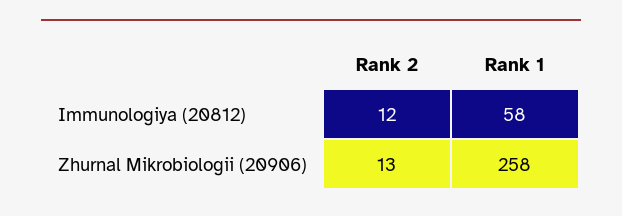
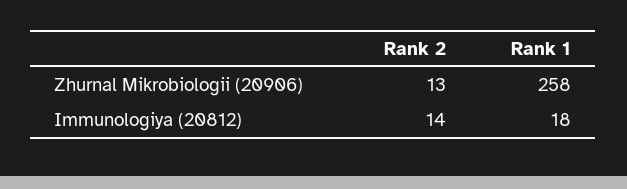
Rank 2, Immunologiya (20812): 12 -> 14
Rank 1, Immunologiya (20812): 58 -> 18

